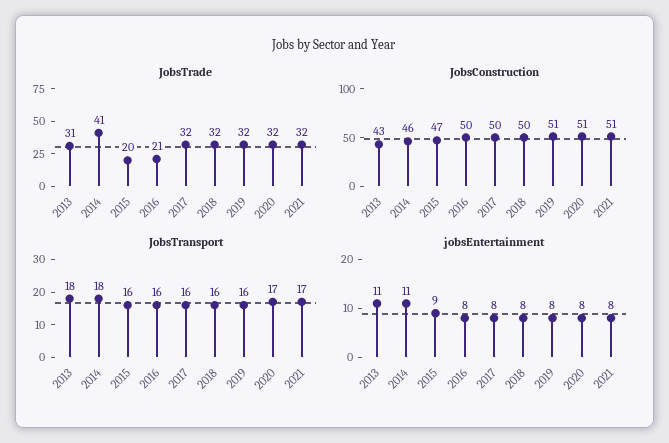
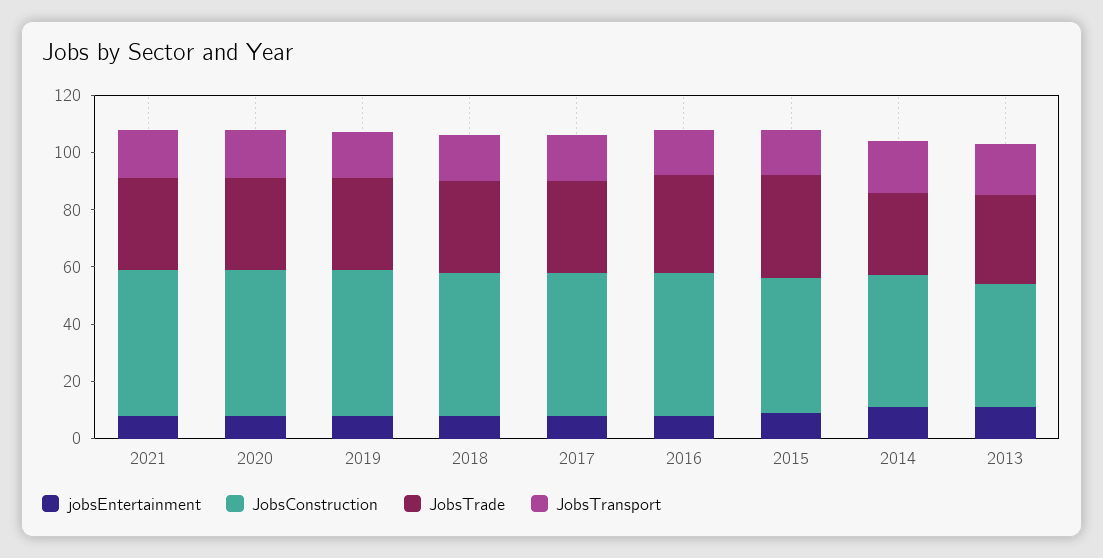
JobsTrade, 2014: 41 -> 30
JobsTrade, 2015: 20 -> 35
JobsTrade, 2016: 21 -> 35

